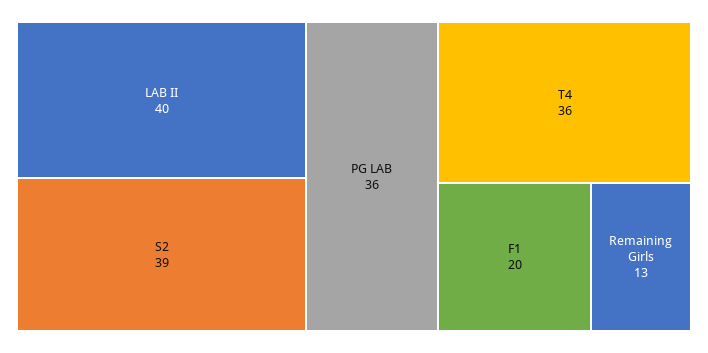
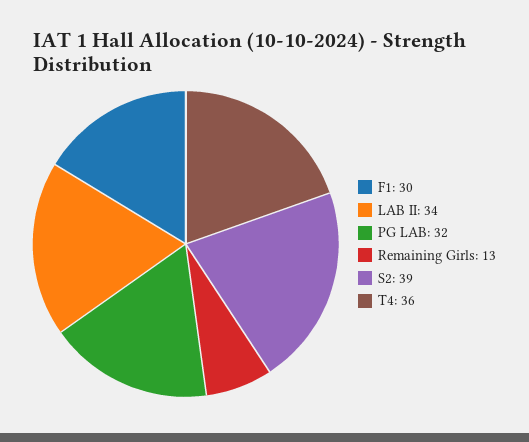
LAB II: 40 -> 34
PG LAB: 36 -> 32
F1: 20 -> 30

